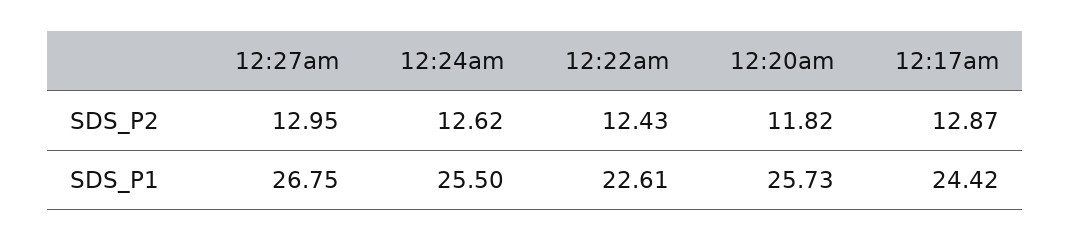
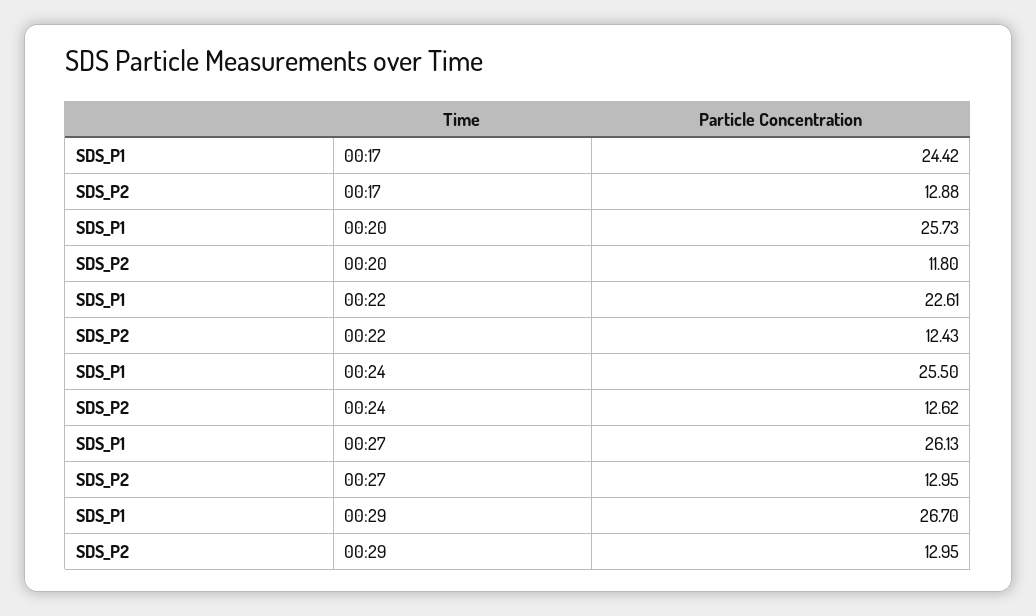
12:20am, SDS_P2: 11.82 -> 11.8
12:17am, SDS_P2: 12.87 -> 12.88
12:27am, SDS_P1: 26.75 -> 26.13
00:29, SDS_P1: none -> 26.7
00:29, SDS_P2: none -> 12.95

